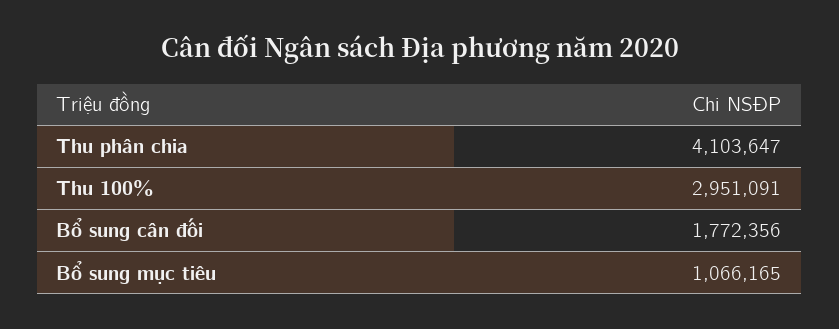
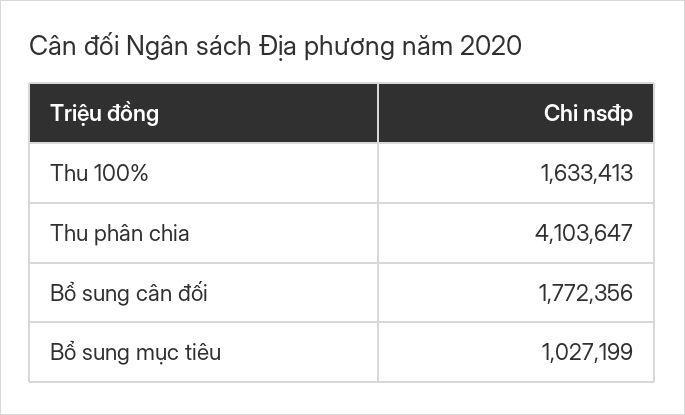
Thu 100%: 2951091 -> 1633413
Bổ sung mục tiêu: 1066165 -> 1027199

